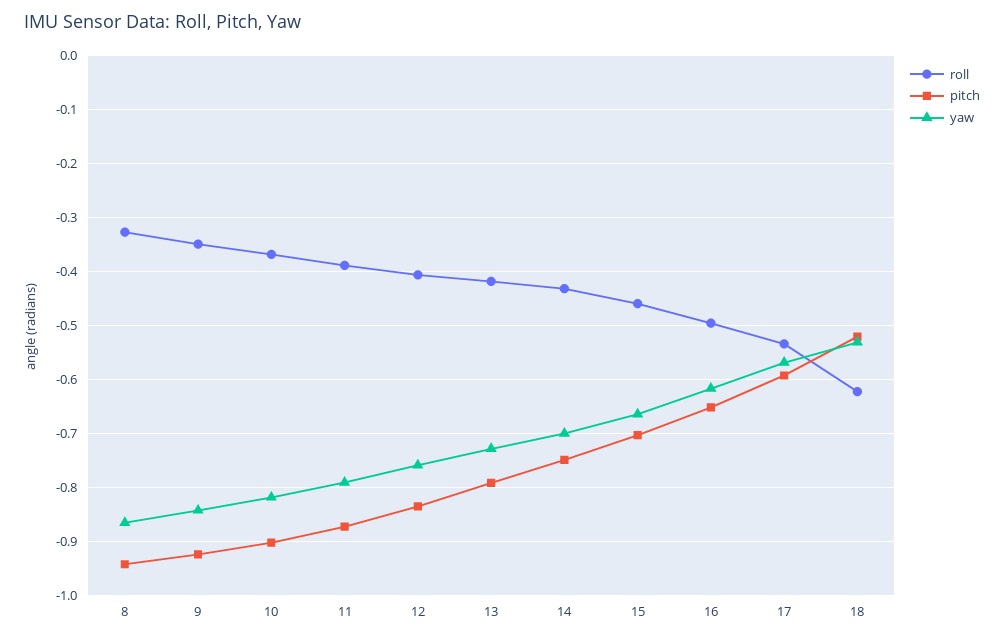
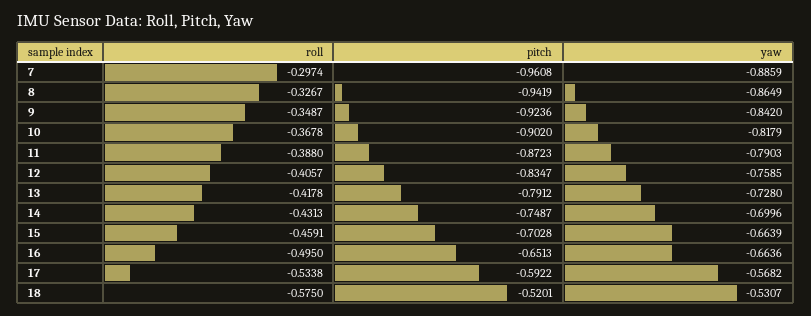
yaw, 16: -0.62 -> -0.6636
roll, 18: -0.62 -> -0.575
roll, 7: none -> -0.2974
pitch, 7: none -> -0.9608
yaw, 7: none -> -0.8859

